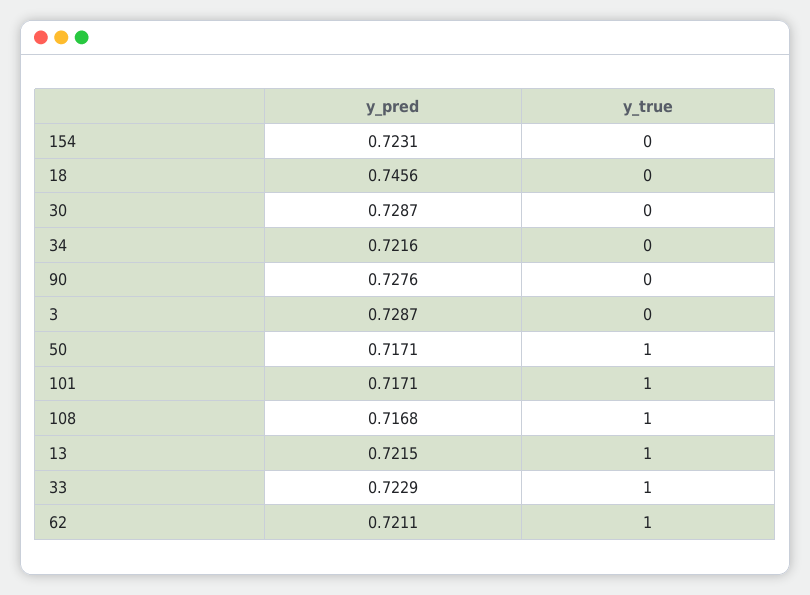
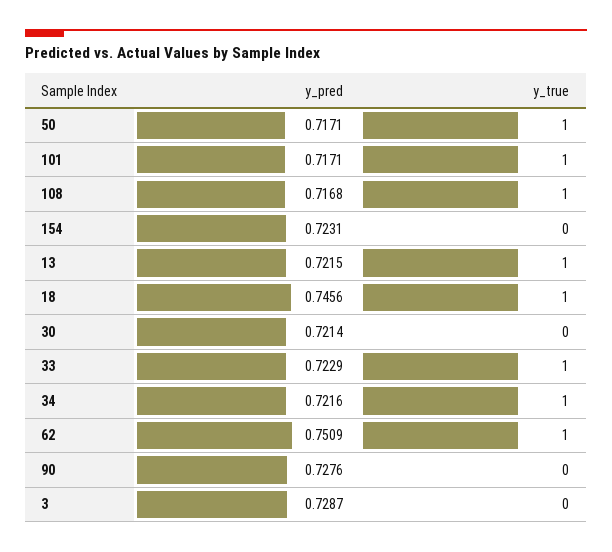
y_true, 18: 0 -> 1
y_pred, 30: 0.7287 -> 0.7214
y_true, 34: 0 -> 1
y_pred, 62: 0.7211 -> 0.7509

